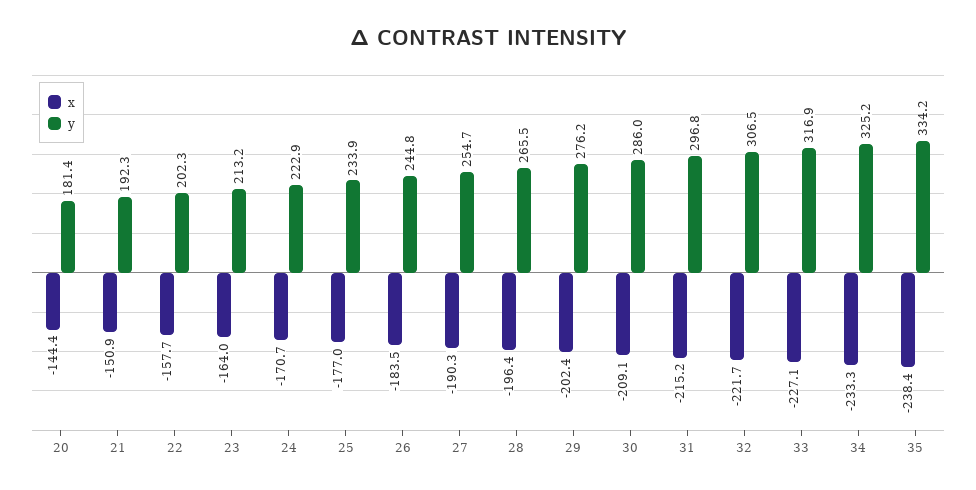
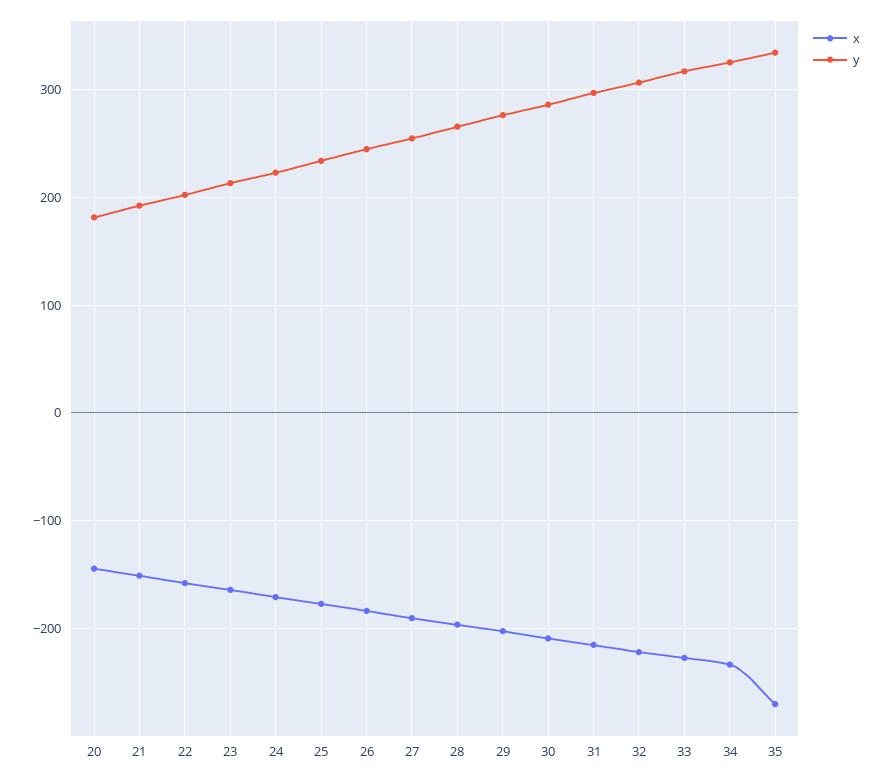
x, 35: -238.4 -> -270

